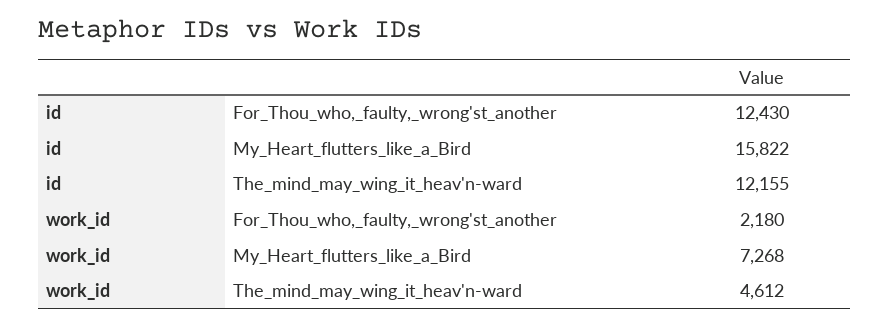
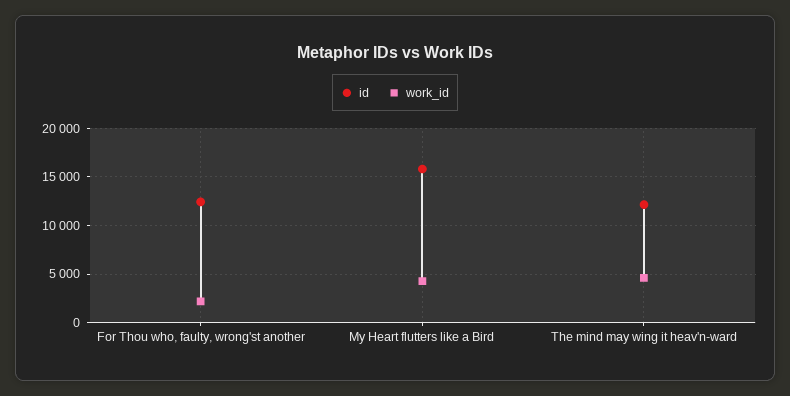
work_id, My_Heart_flutters_like_a_Bird: 7268 -> 4000

